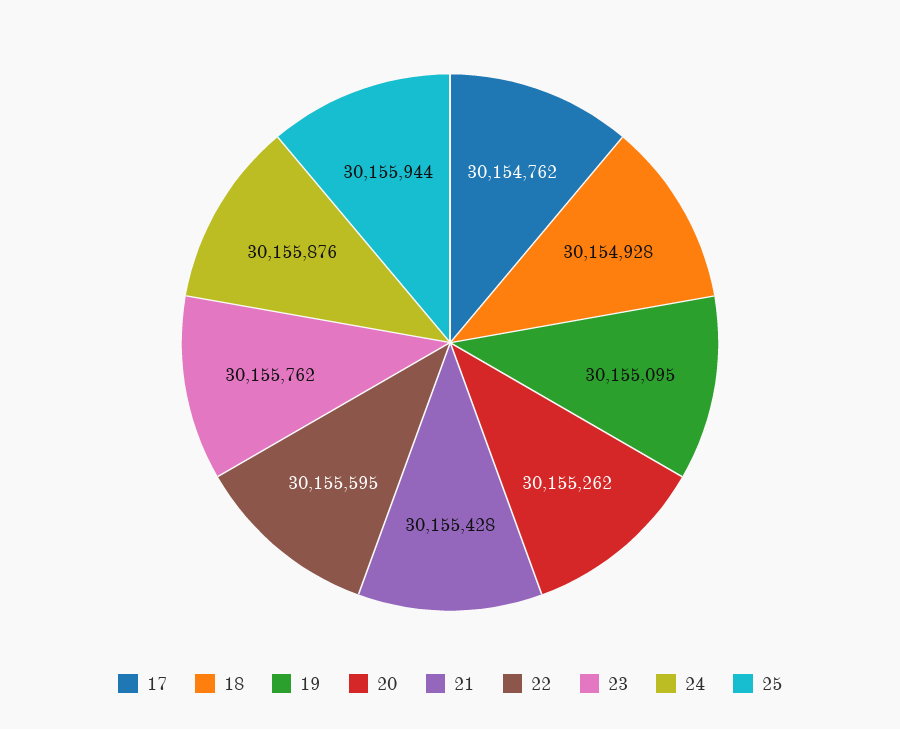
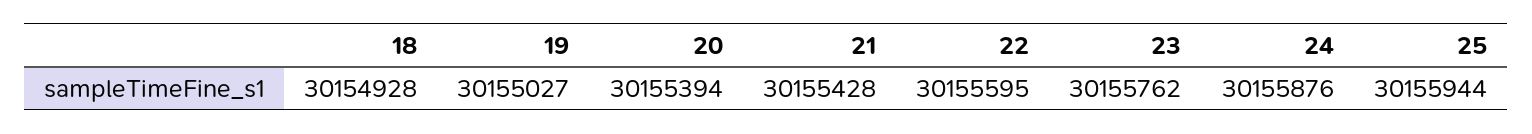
17: 30154762 -> none
19: 30155095 -> 30155027
20: 30155262 -> 30155394

